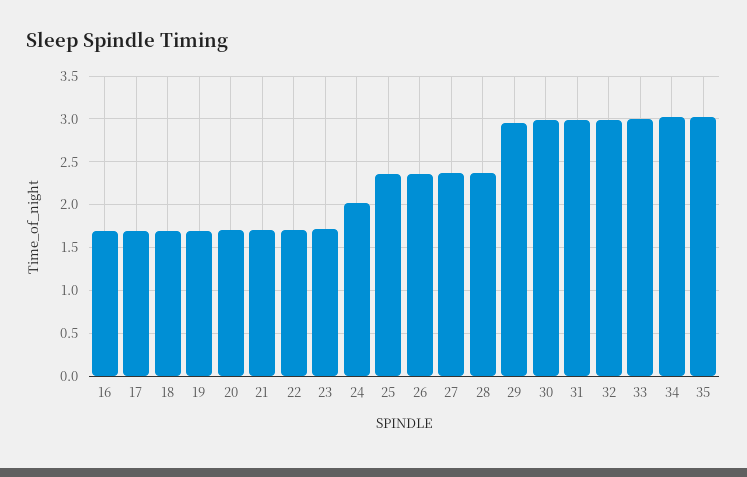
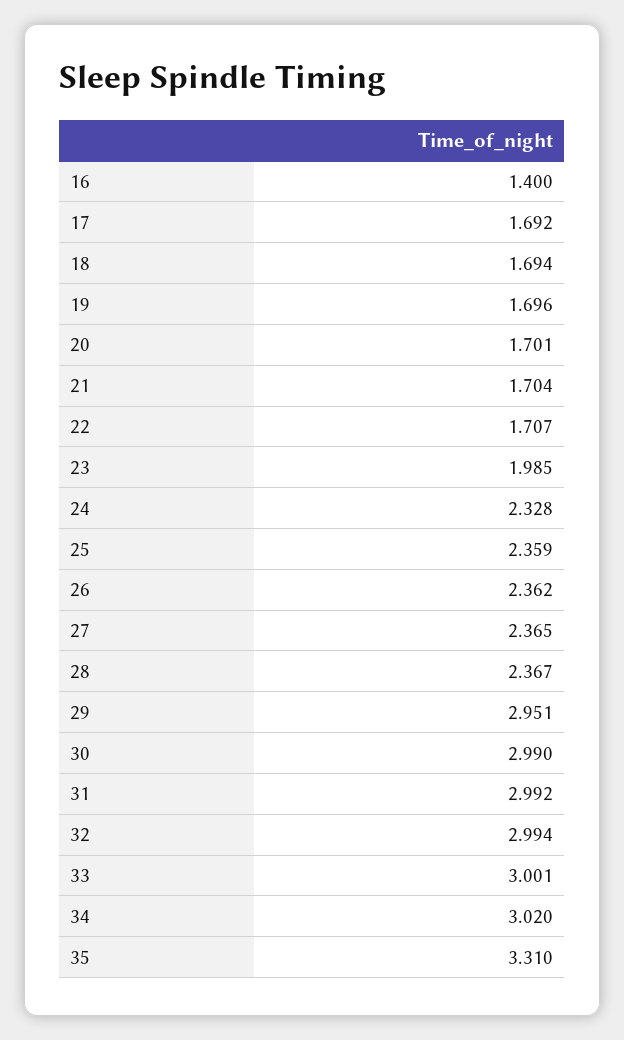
16: 1.7 -> 1.4
23: 1.7 -> 1.985
24: 2 -> 2.328
35: 3 -> 3.31

